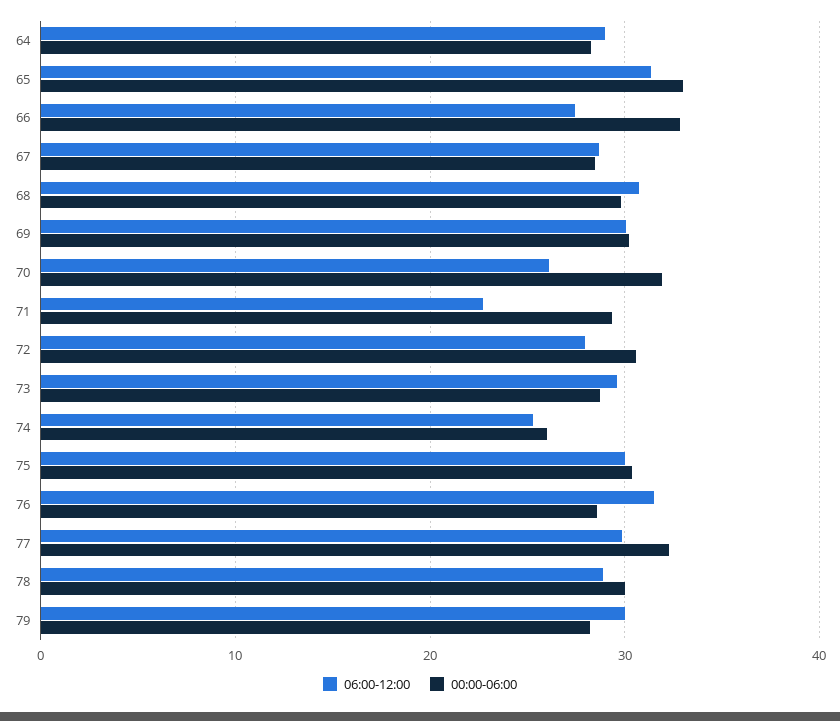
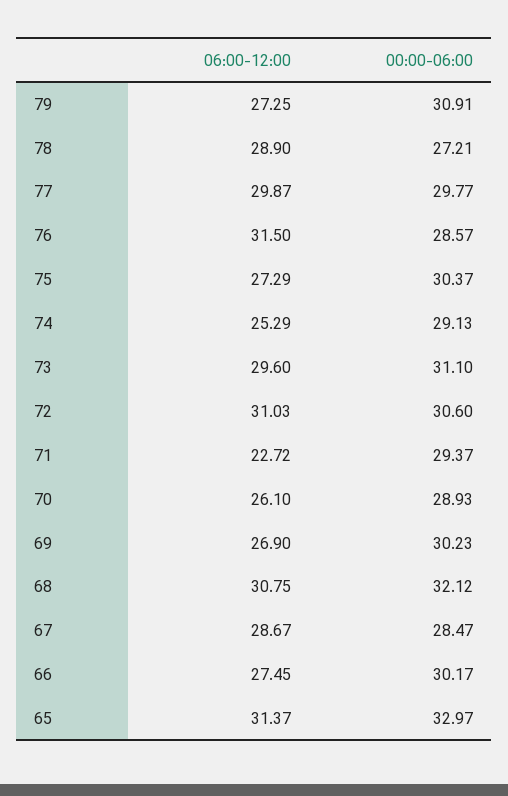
06:00-12:00, 64: 29 -> none
00:00-06:00, 64: 28 -> none
00:00-06:00, 66: 33 -> 30.17
00:00-06:00, 68: 30 -> 32.12
06:00-12:00, 69: 30 -> 26.9
00:00-06:00, 70: 32 -> 28.93
06:00-12:00, 72: 28 -> 31.03
00:00-06:00, 73: 29 -> 31.1
00:00-06:00, 74: 26 -> 29.13
06:00-12:00, 75: 30 -> 27.29
00:00-06:00, 77: 32 -> 29.77
00:00-06:00, 78: 30 -> 27.21
06:00-12:00, 79: 30 -> 27.25
00:00-06:00, 79: 28 -> 30.91

